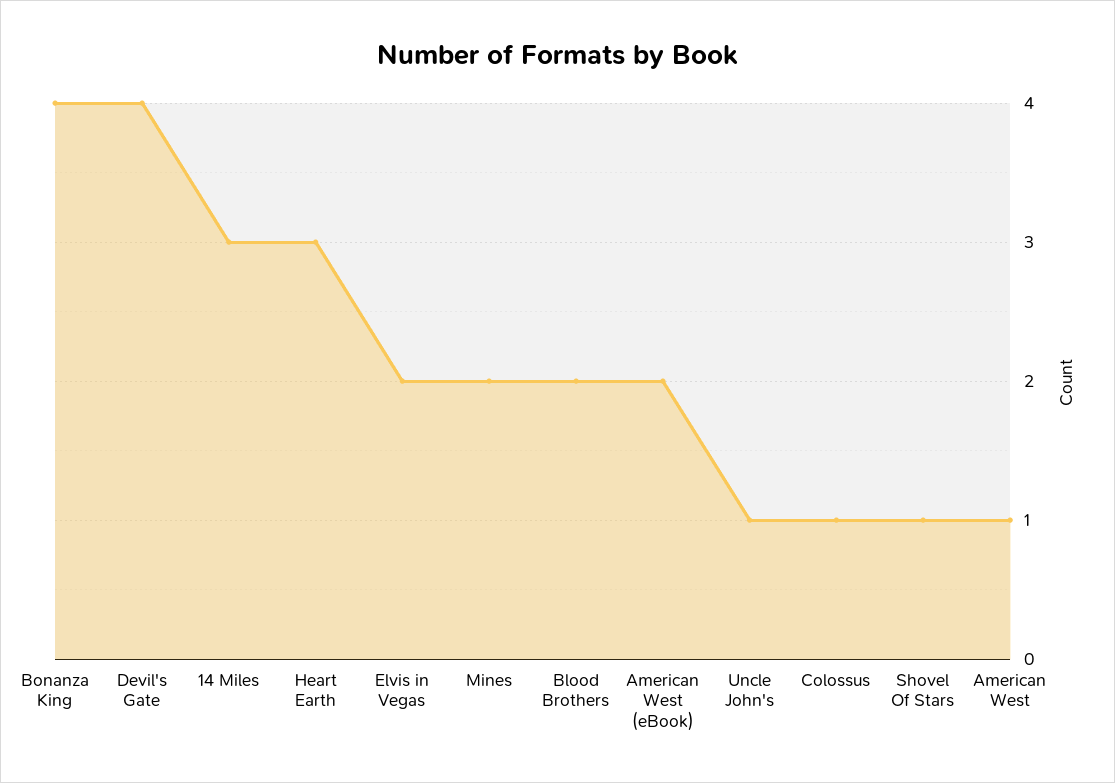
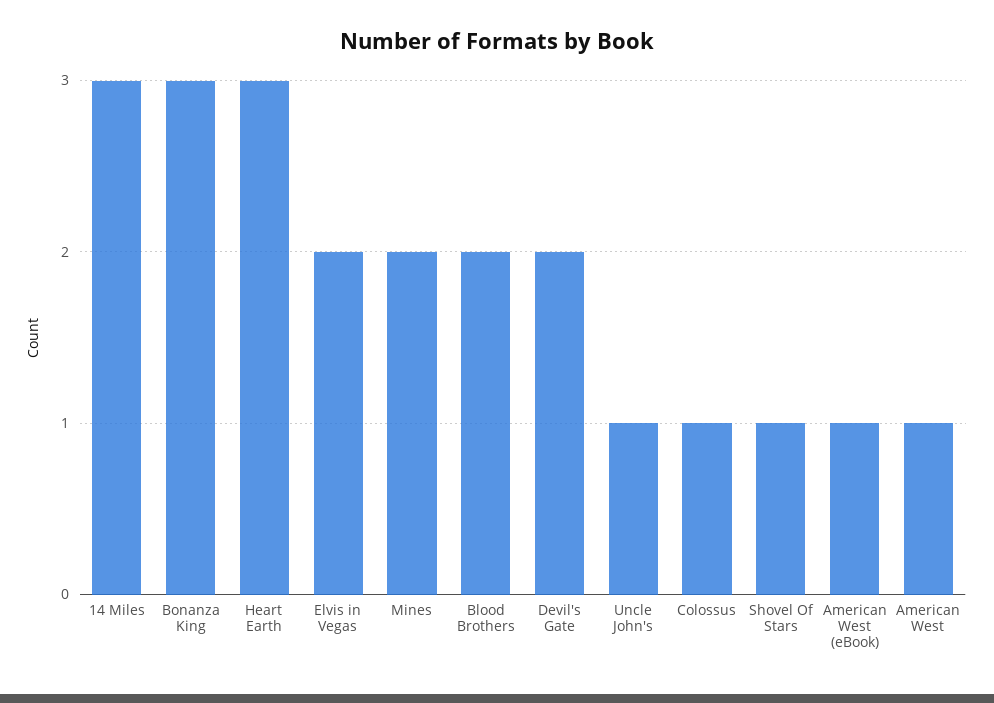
Bonanza King: 4 -> 3
Devil's Gate: 4 -> 2
American West (eBook): 2 -> 1

